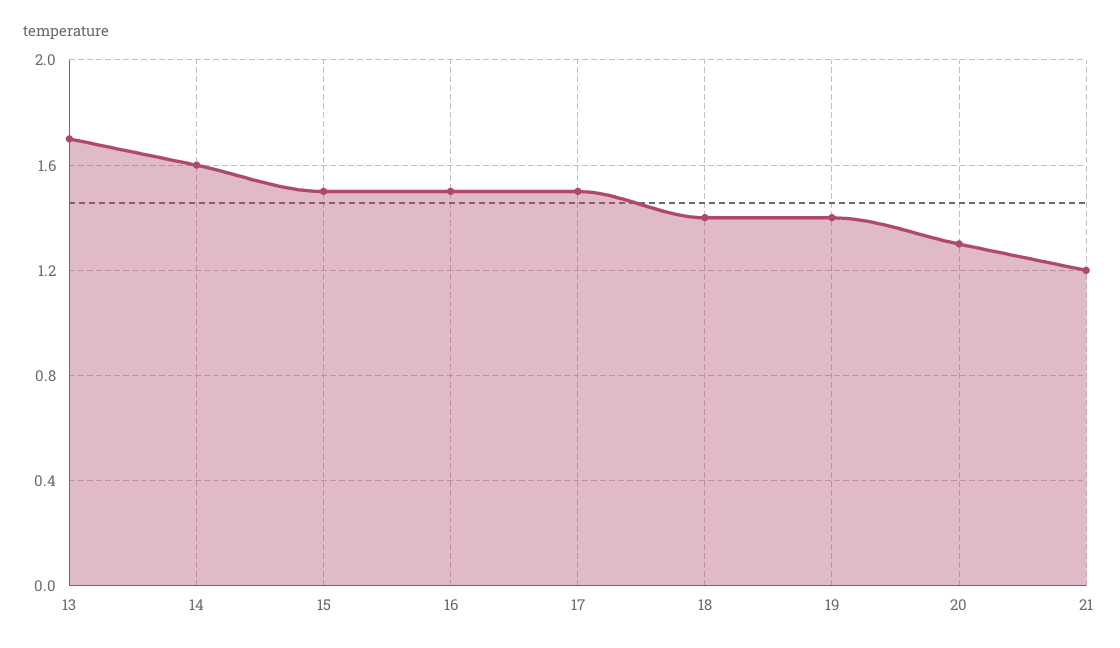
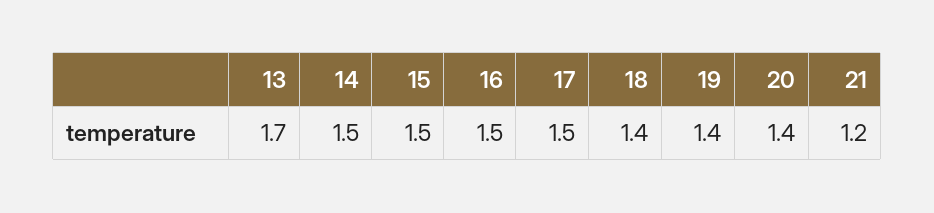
14: 1.6 -> 1.5
20: 1.3 -> 1.4

